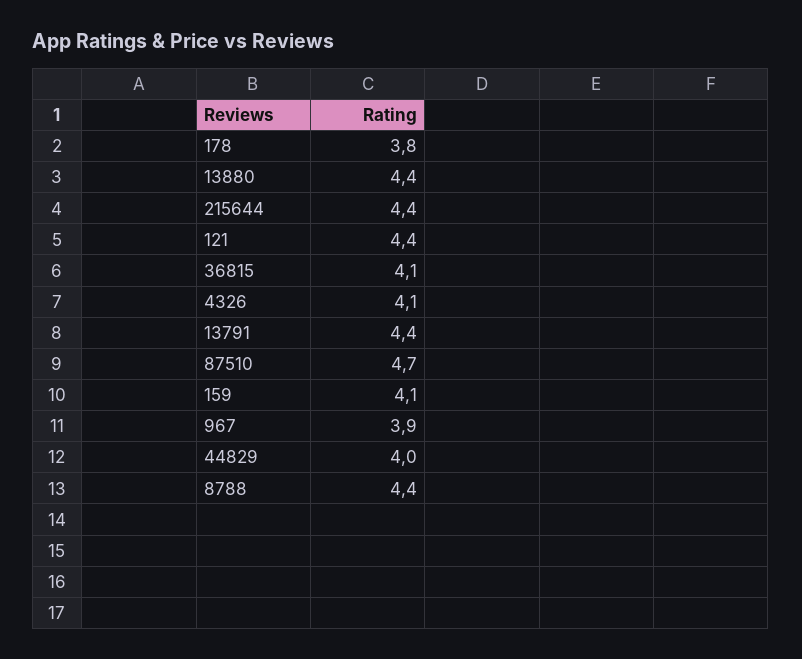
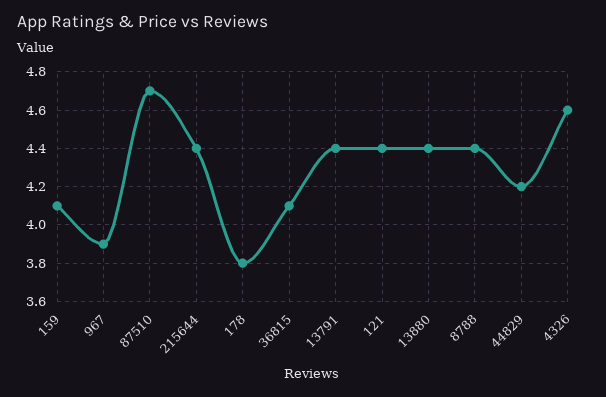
4326: 4.1 -> 4.6
44829: 4 -> 4.2

